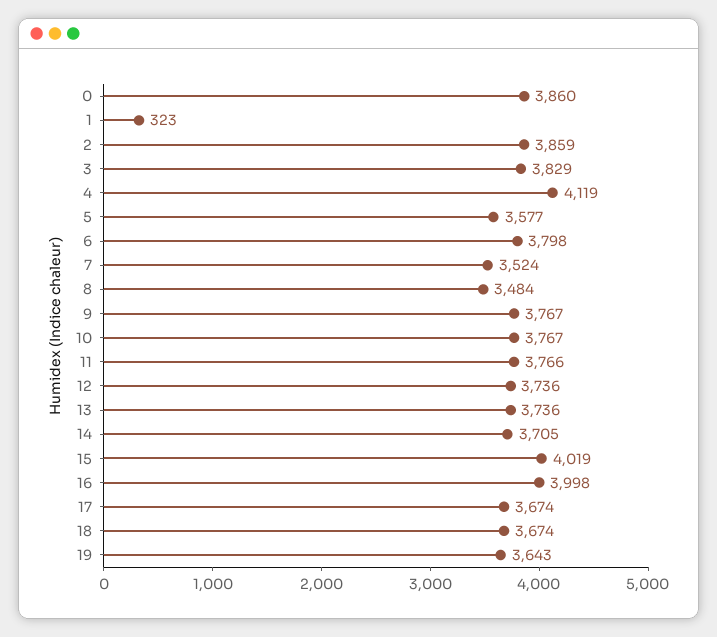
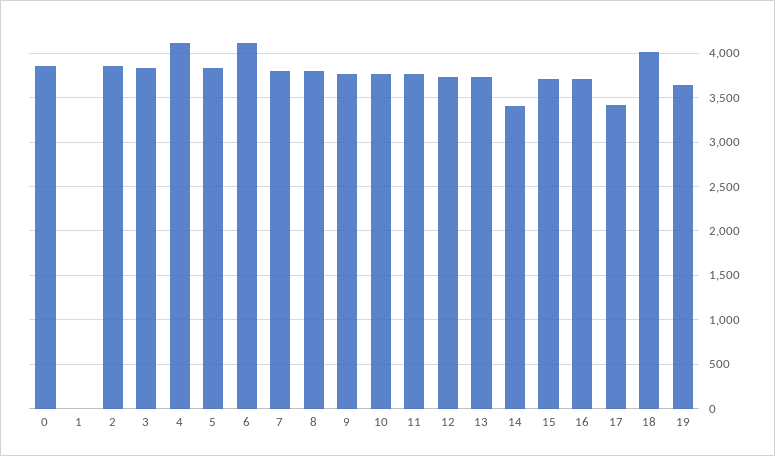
1: 323 -> 0
5: 3577 -> 3800
6: 3798 -> 4100
7: 3524 -> 3800
8: 3484 -> 3800
14: 3705 -> 3400
15: 4019 -> 3700
16: 3998 -> 3700
17: 3674 -> 3400
18: 3674 -> 4000

